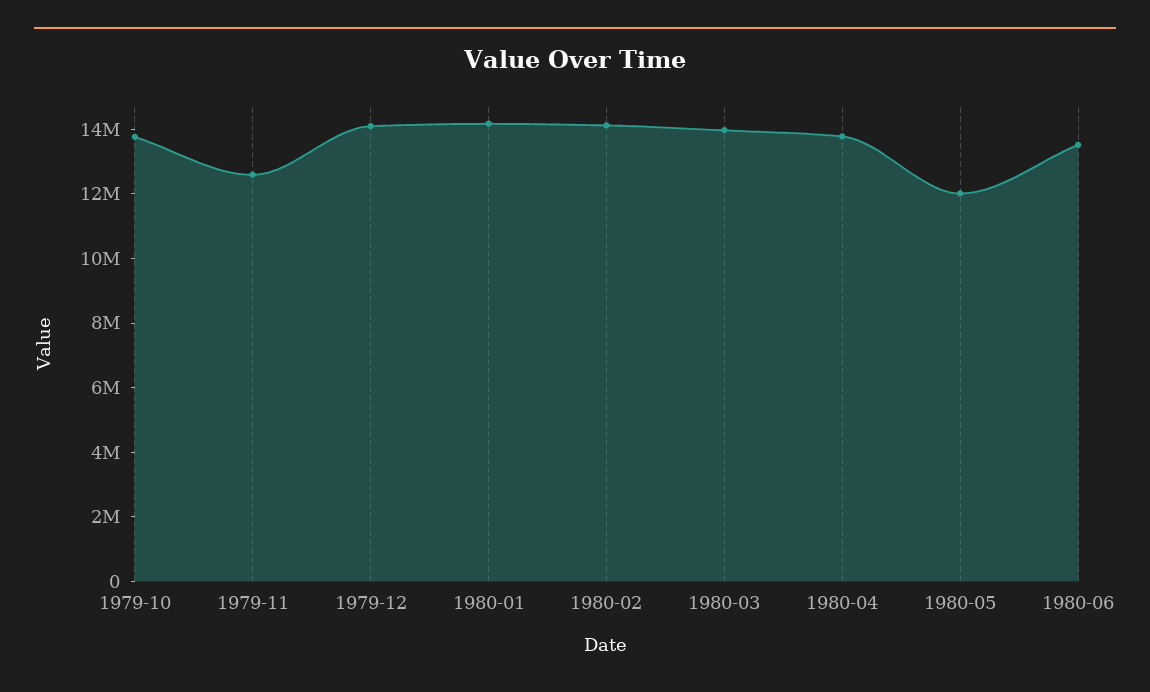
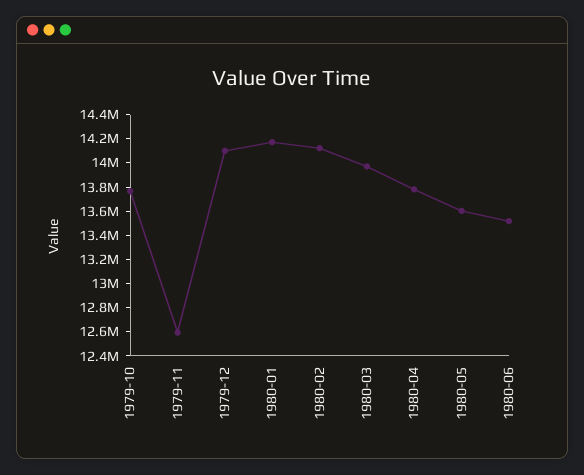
1980-05: 12000000 -> 13600000

